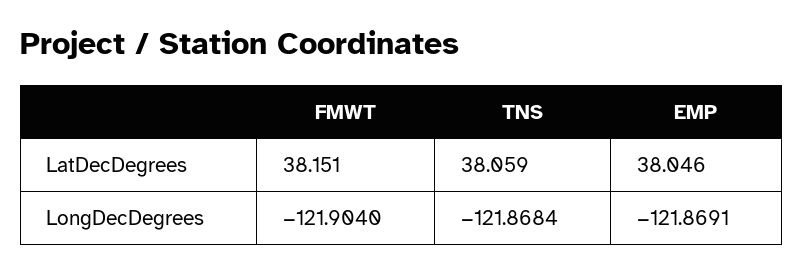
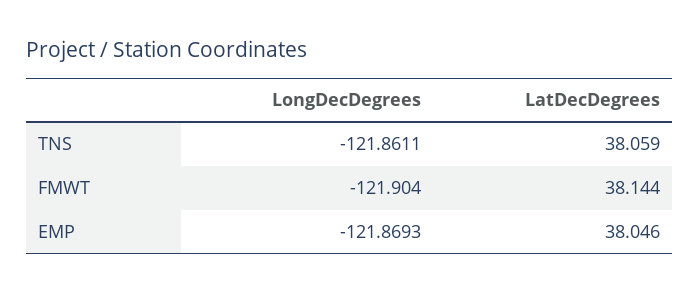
FMWT, LatDecDegrees: 38.151 -> 38.144
TNS, LongDecDegrees: -121.8684 -> -121.8611
EMP, LongDecDegrees: -121.8691 -> -121.8693

